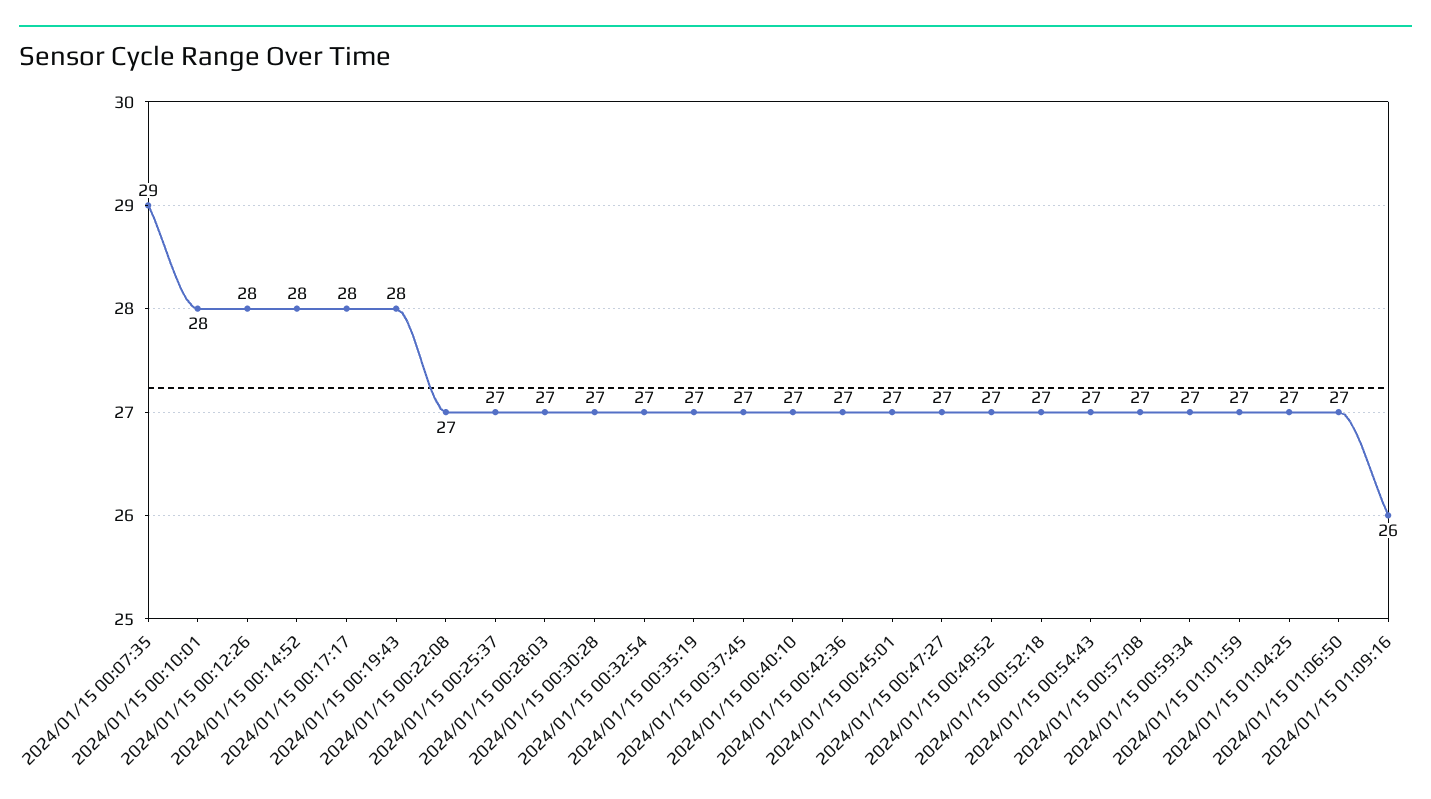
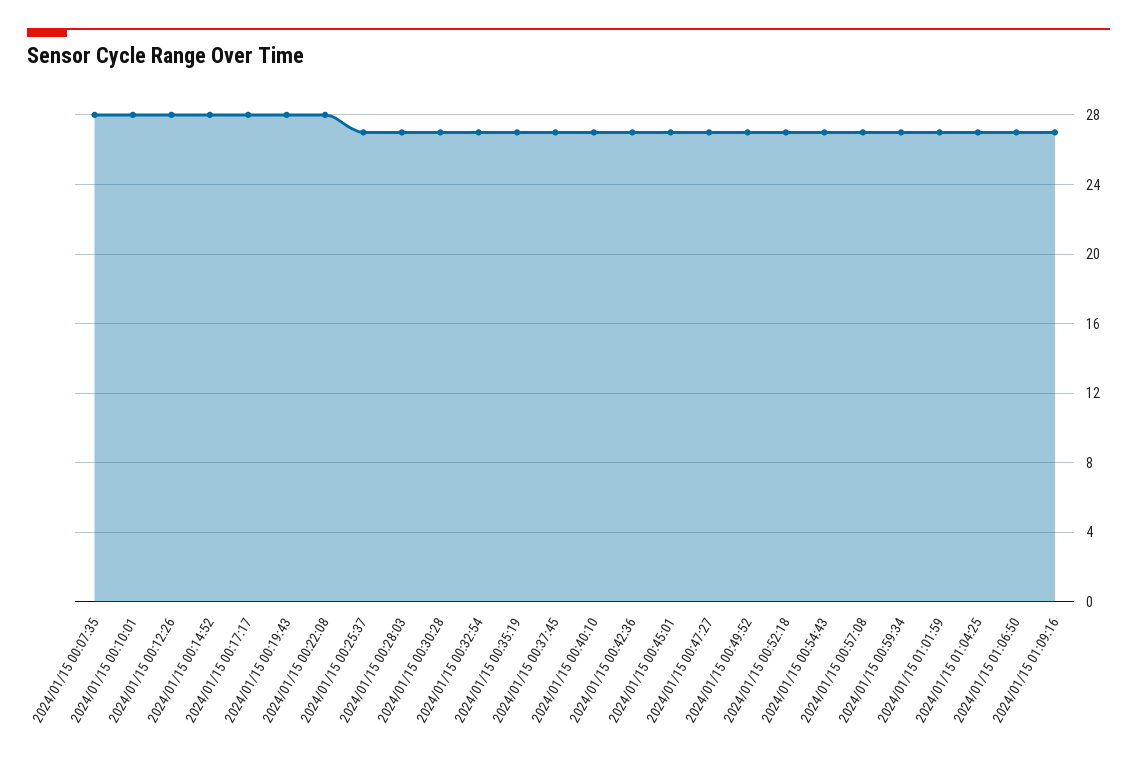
2024/01/15 00:07:35: 29 -> 28
2024/01/15 00:22:08: 27 -> 28
2024/01/15 01:09:16: 26 -> 27

